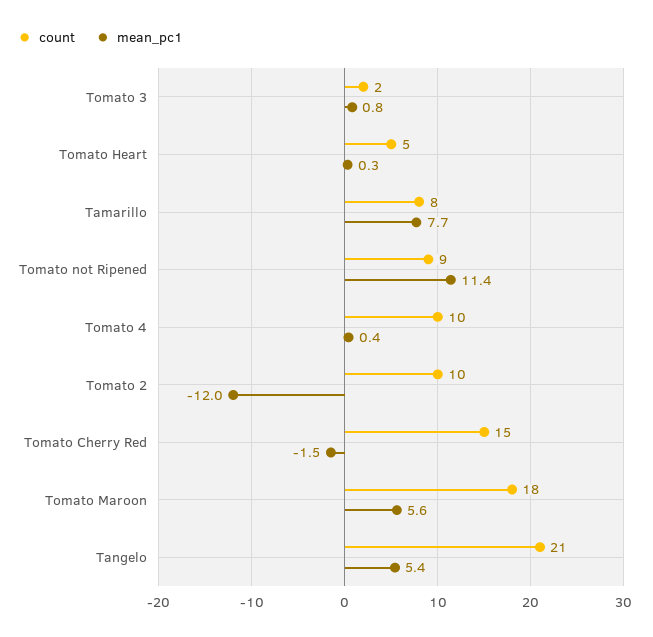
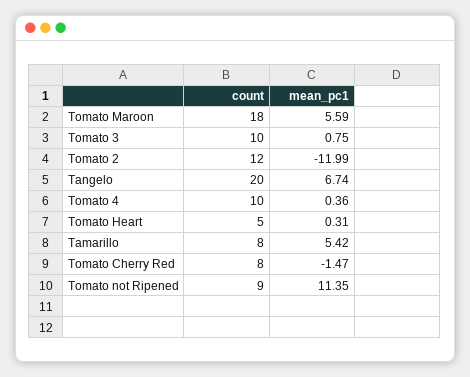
count, Tomato 3: 2 -> 10
mean_pc1, Tamarillo: 7.7 -> 5.42
count, Tomato 2: 10 -> 12
count, Tomato Cherry Red: 15 -> 8
count, Tangelo: 21 -> 20
mean_pc1, Tangelo: 5.4 -> 6.74

